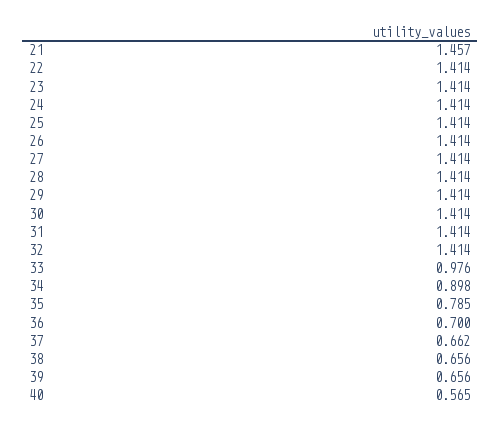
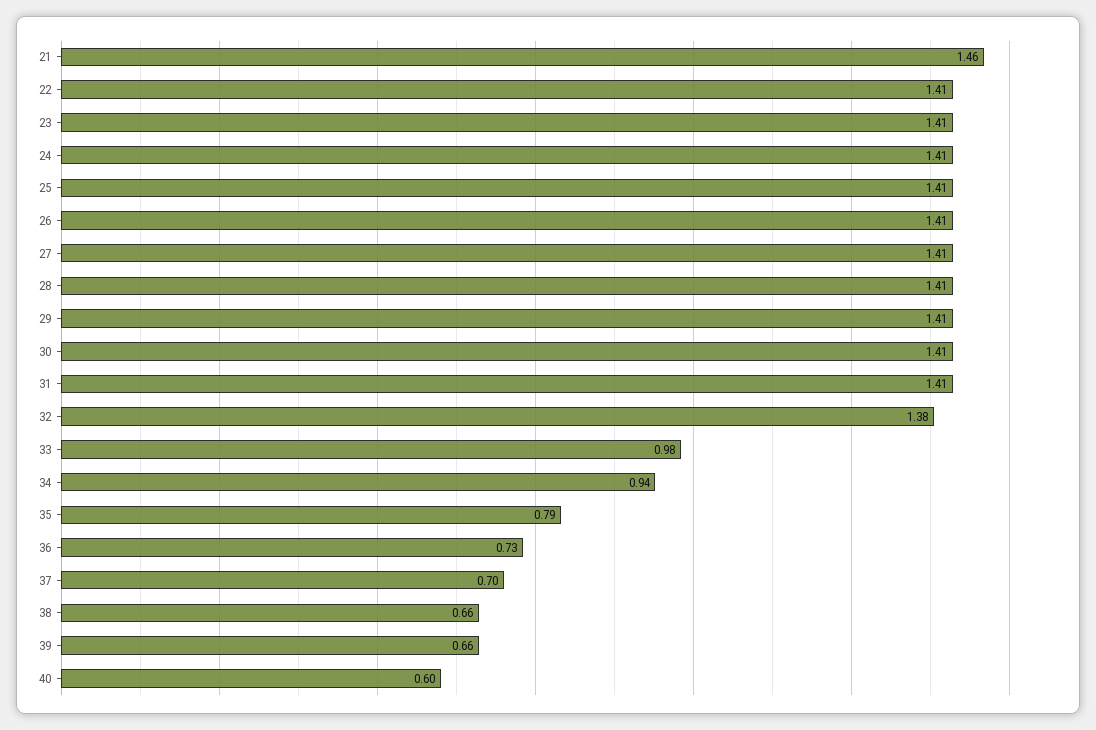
32: 1.414 -> 1.38
34: 0.898 -> 0.94
36: 0.7 -> 0.73
37: 0.662 -> 0.7
40: 0.565 -> 0.6

